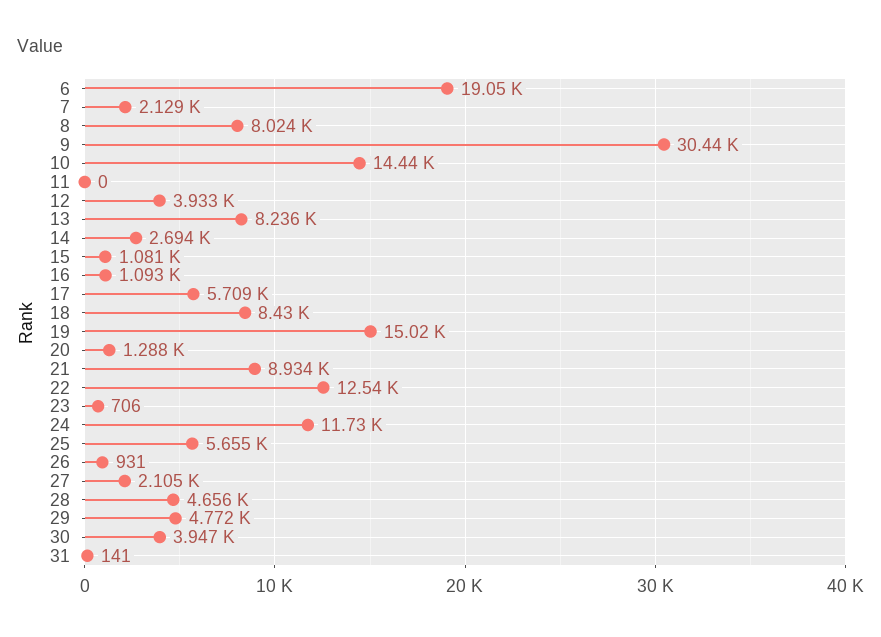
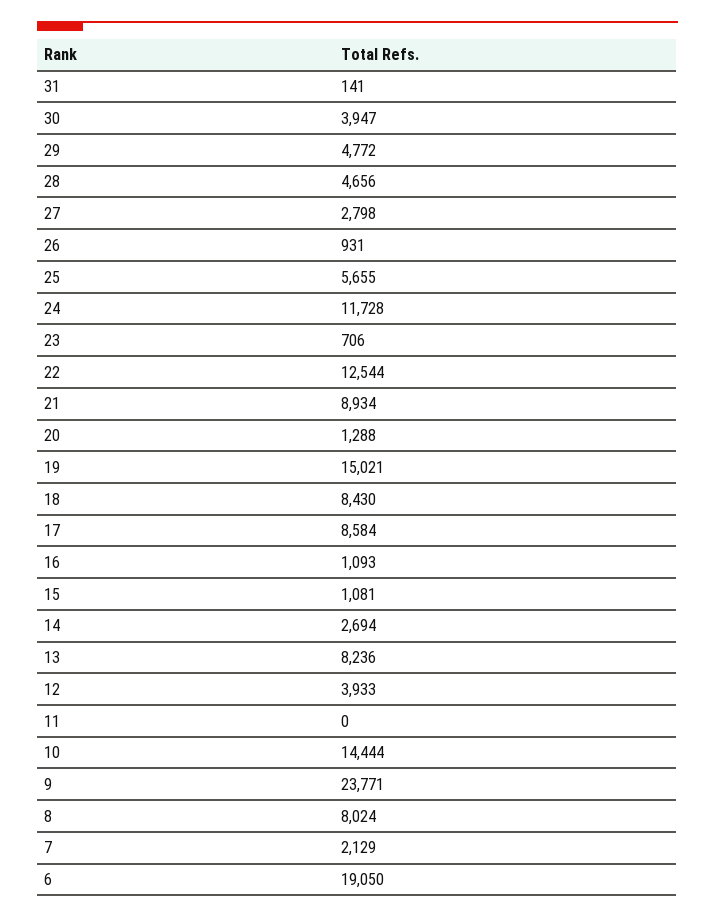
9: 30440 -> 23771
17: 5709 -> 8584
27: 2105 -> 2798

